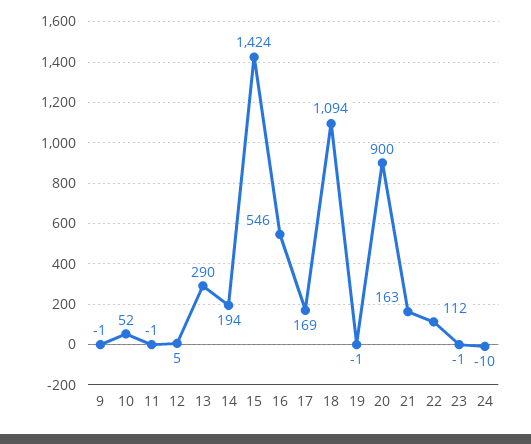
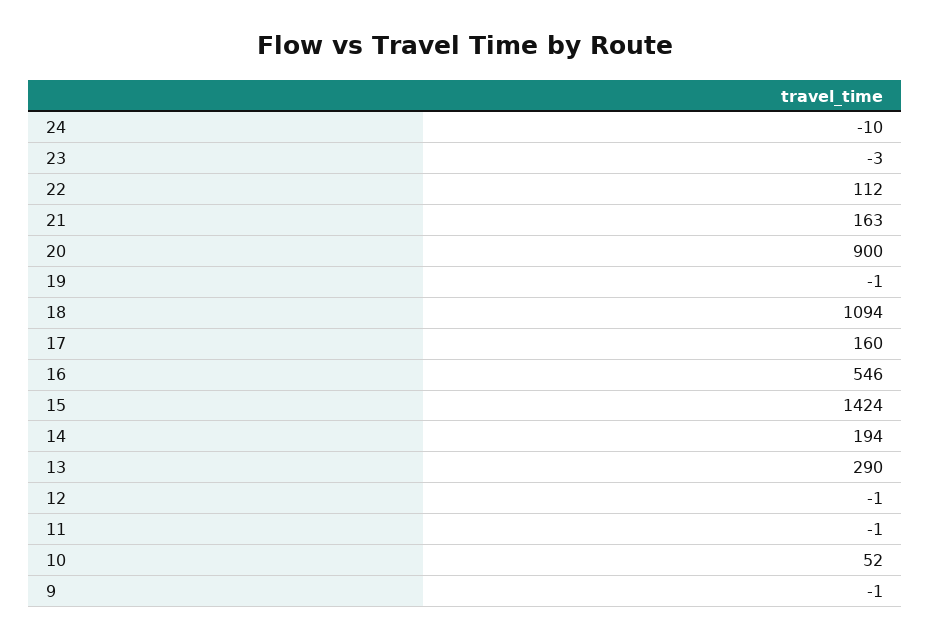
12: 5 -> -1
17: 169 -> 160
23: -1 -> -3

